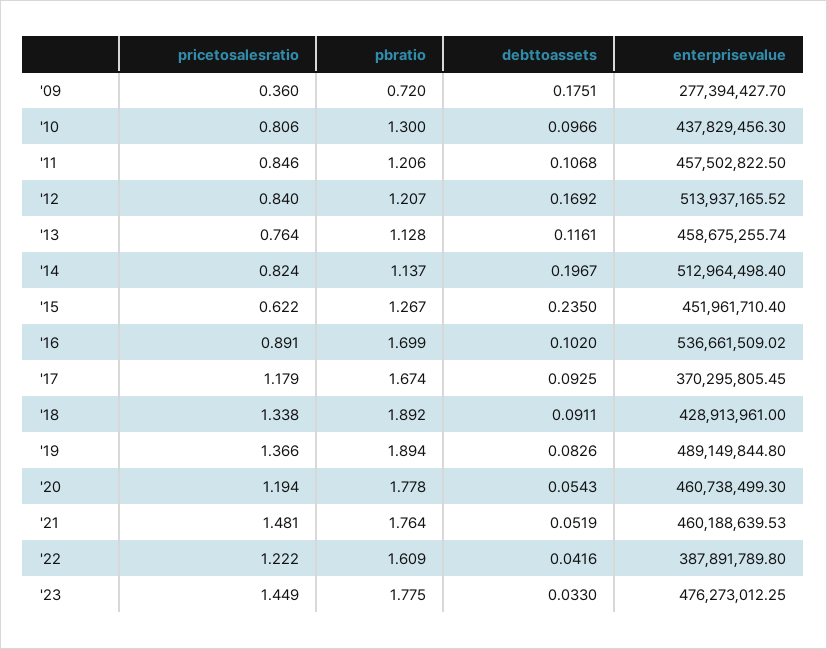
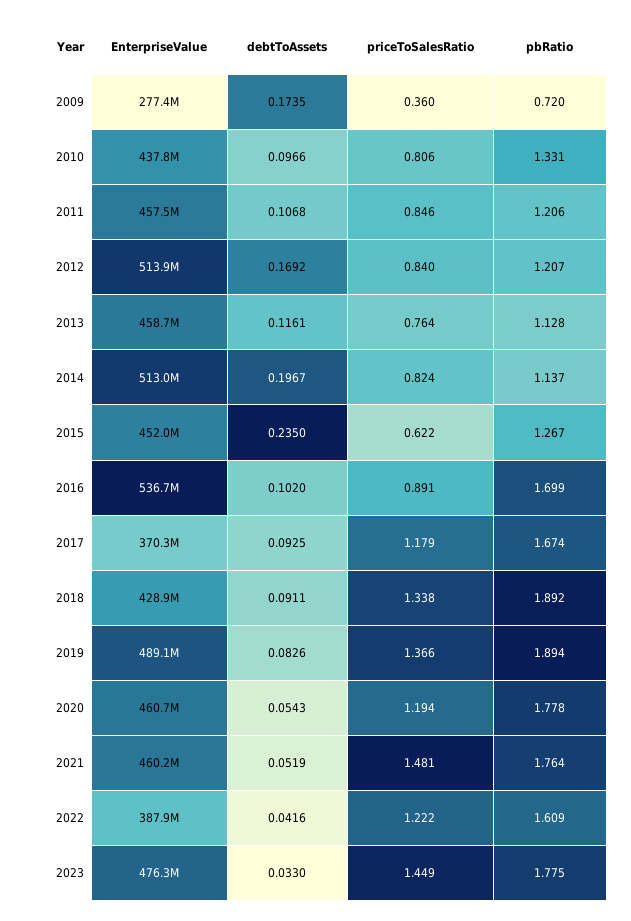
debttoassets, '09: 0.1751 -> 0.1735
pbratio, '10: 1.3 -> 1.331

